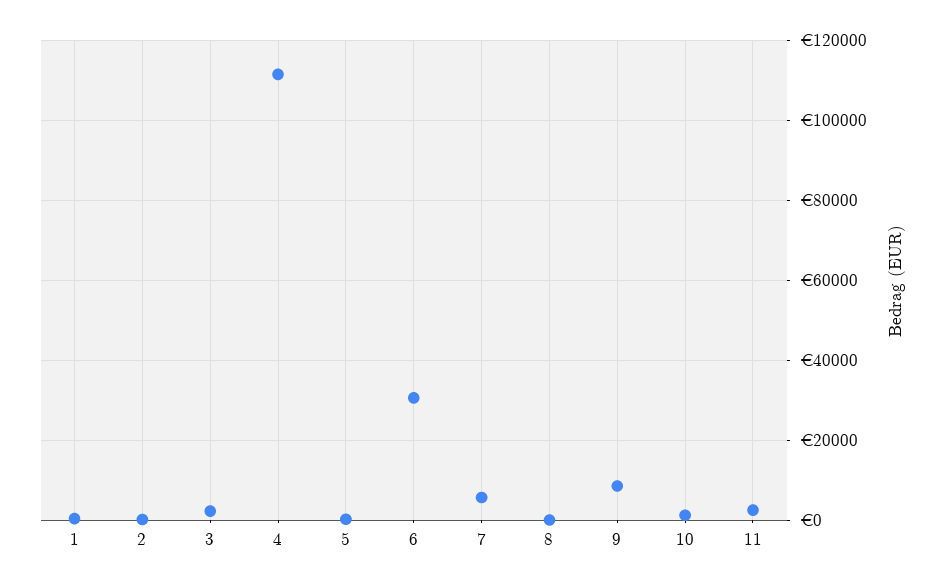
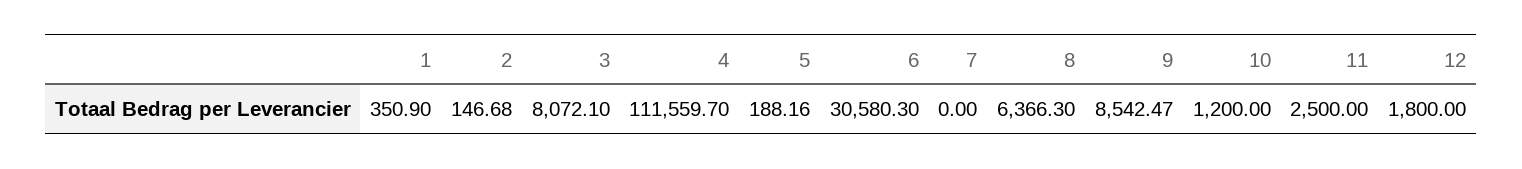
3: 2000 -> 8072.1
7: 6000 -> 0
8: 0 -> 6366.3
12: none -> 1800

